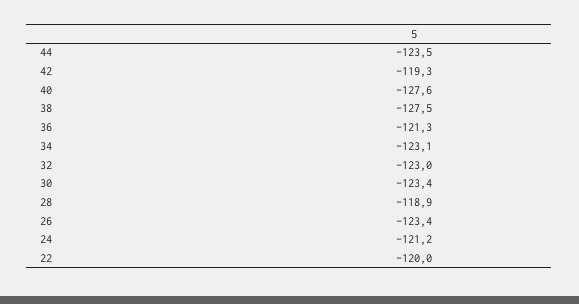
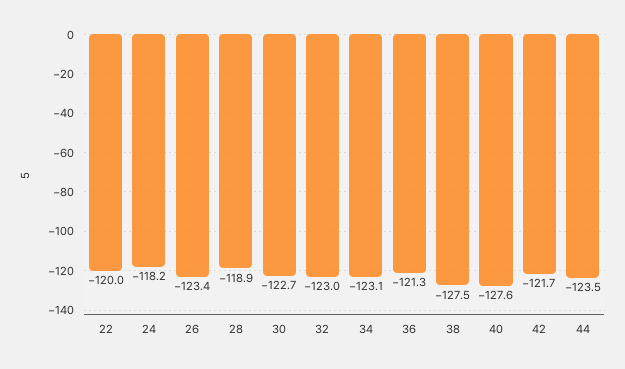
42: -119.3 -> -121.7
30: -123.4 -> -122.7
24: -121.2 -> -118.2

